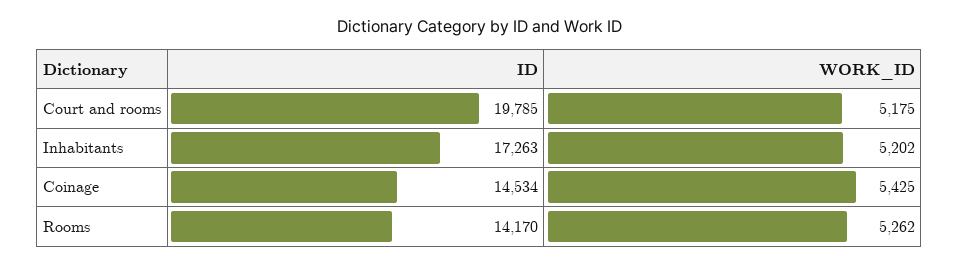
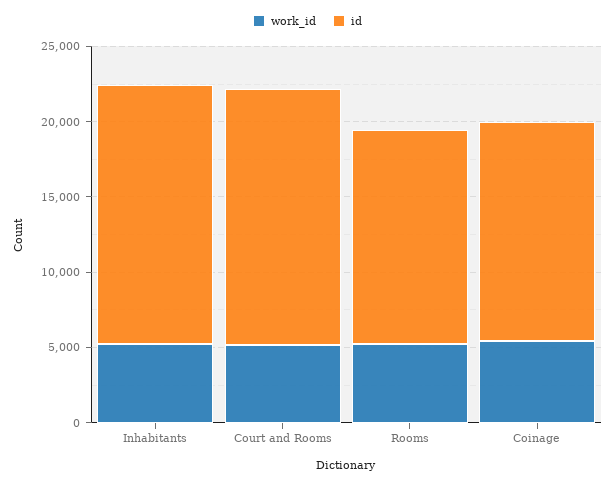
ID, Court and rooms: 19785 -> 17000

